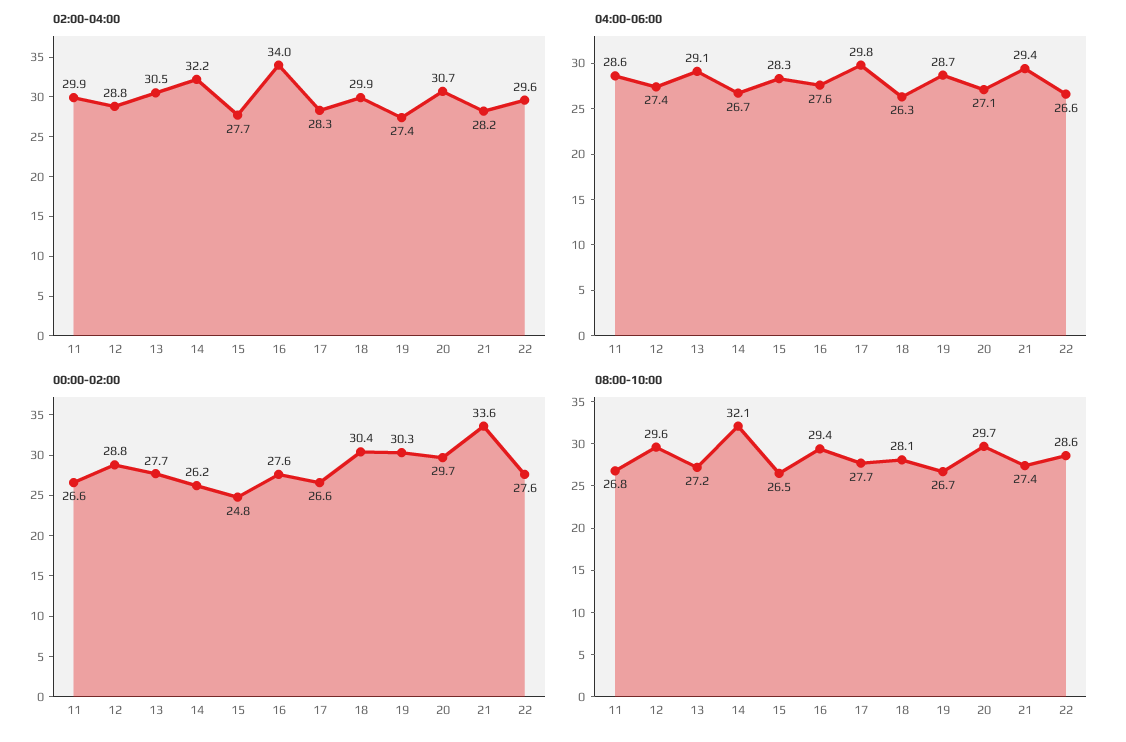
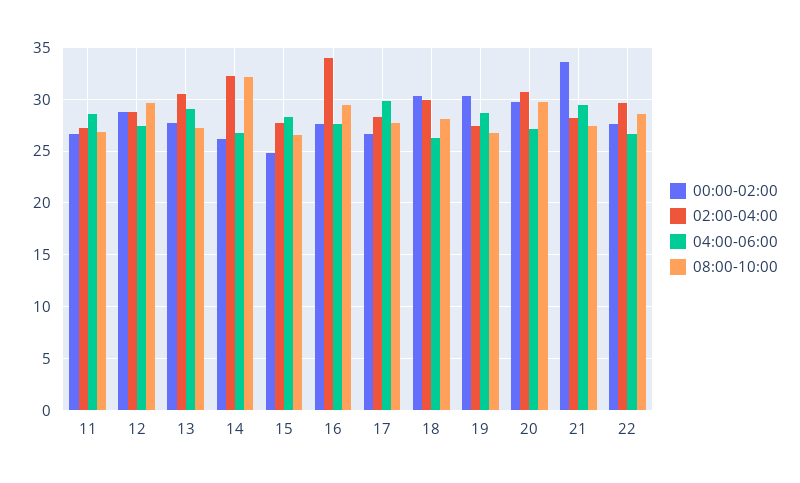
02:00-04:00, 11: 29.9 -> 27

